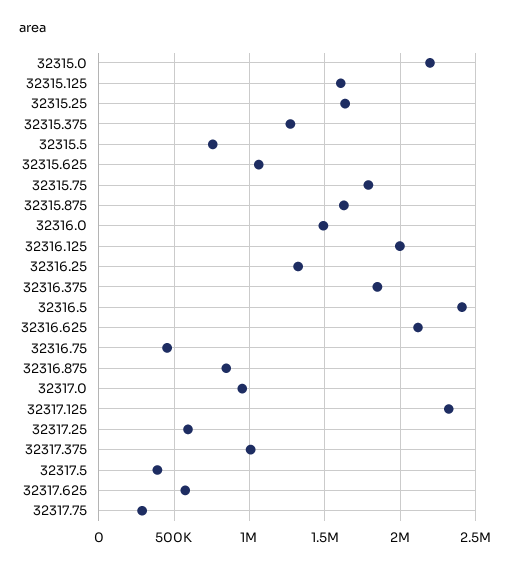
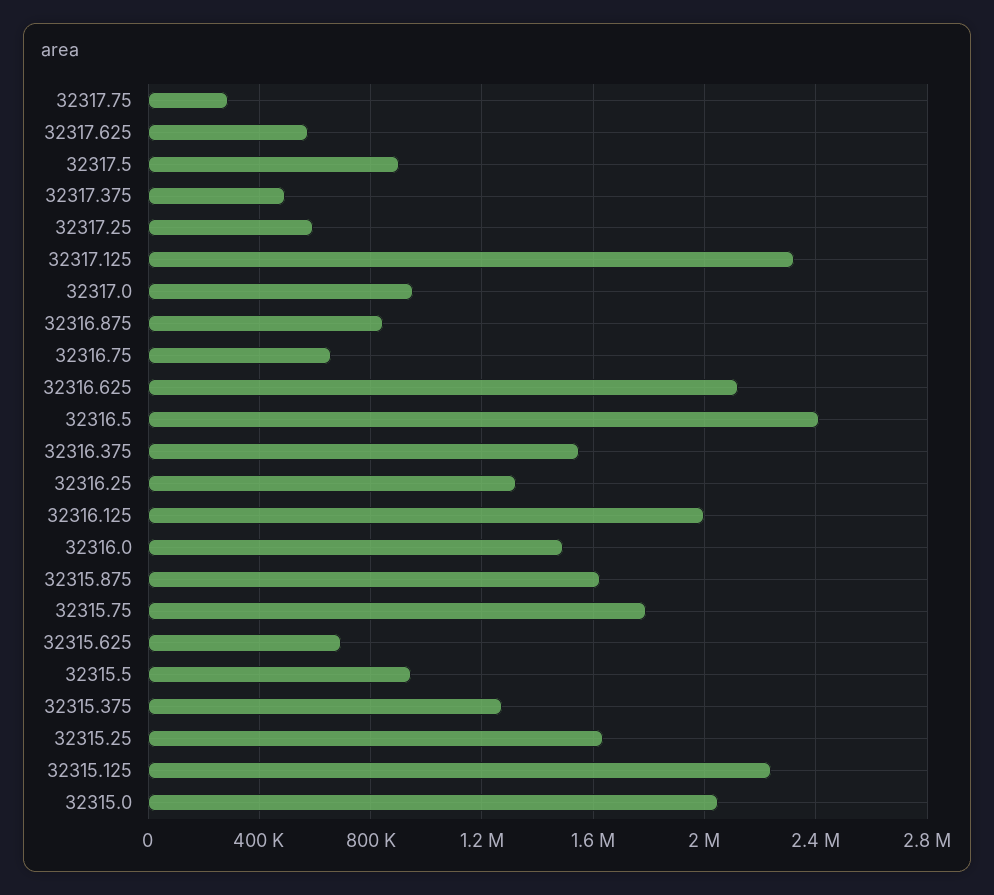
32315.0: 2200000 -> 2050000
32315.125: 1600000 -> 2250000
32315.5: 750000 -> 950000
32315.625: 1050000 -> 700000
32316.375: 1850000 -> 1550000
32316.75: 450000 -> 650000
32317.375: 1000000 -> 500000
32317.5: 400000 -> 900000

